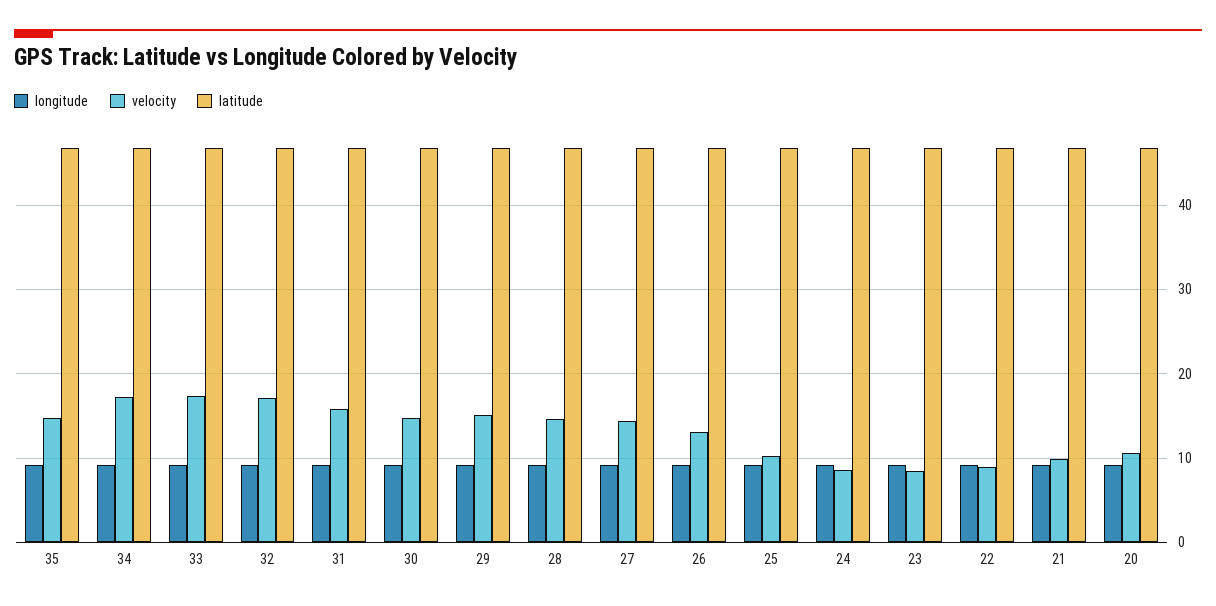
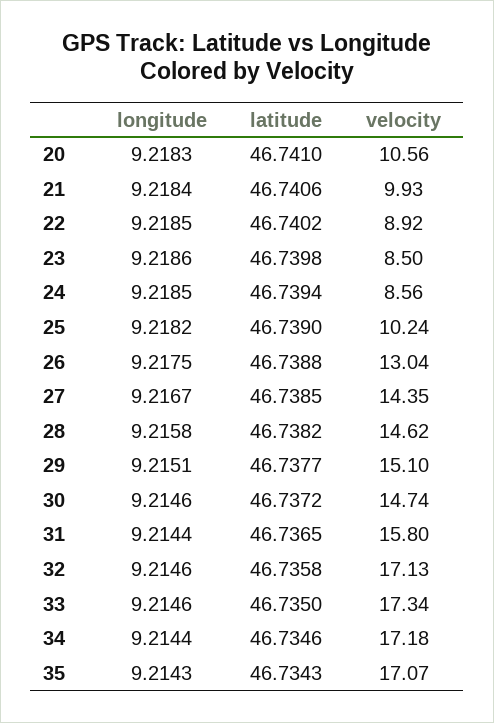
velocity, 35: 15 -> 17.07

